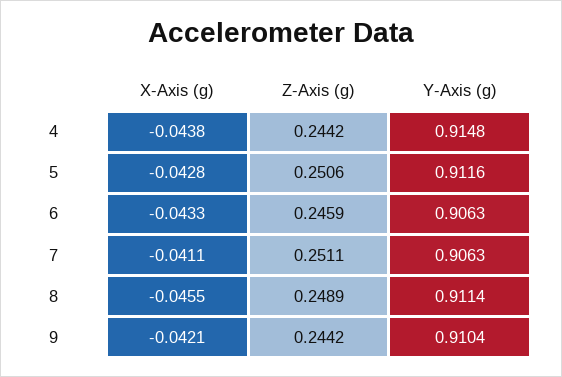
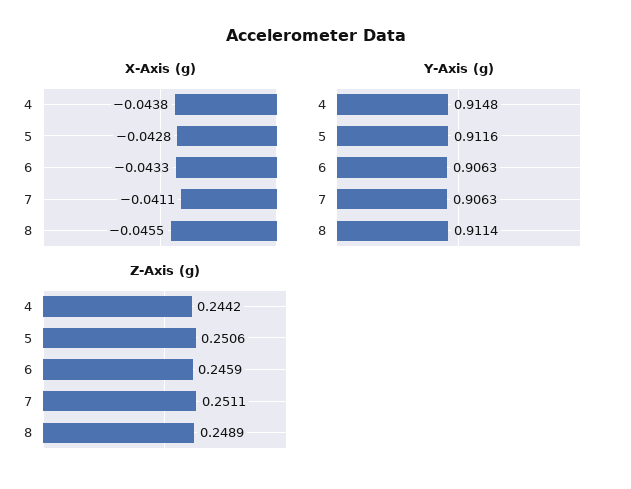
X-Axis (g), 9: -0.0421 -> none
Z-Axis (g), 9: 0.2442 -> none
Y-Axis (g), 9: 0.9104 -> none

